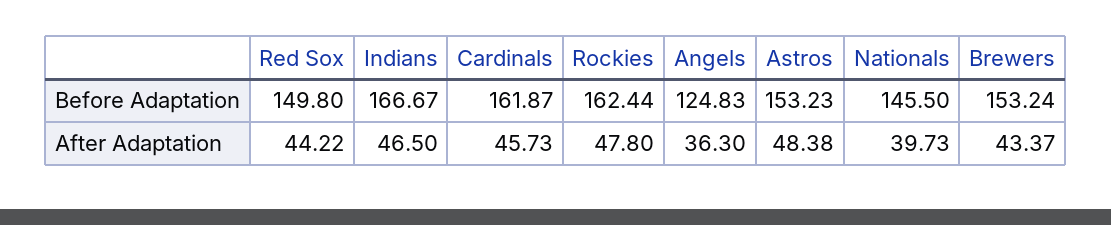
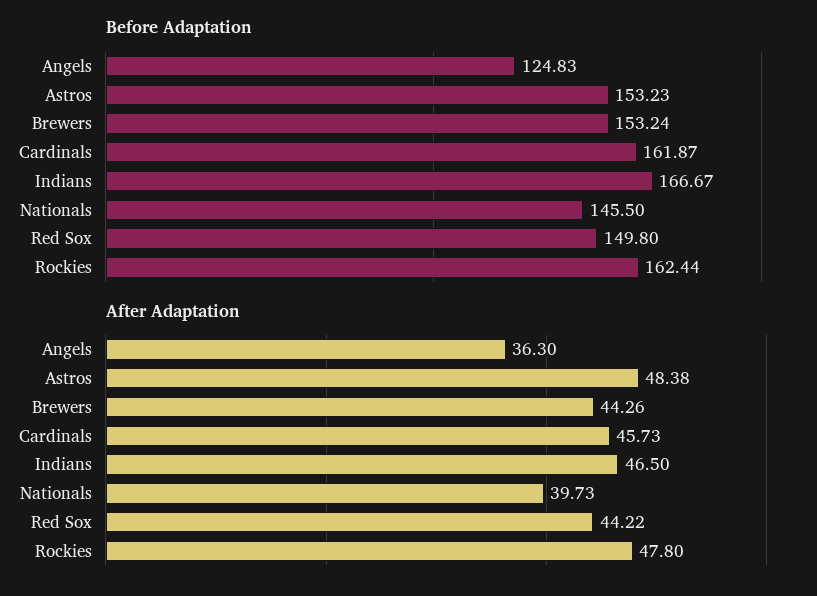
After Adaptation, Brewers: 43.37 -> 44.26

